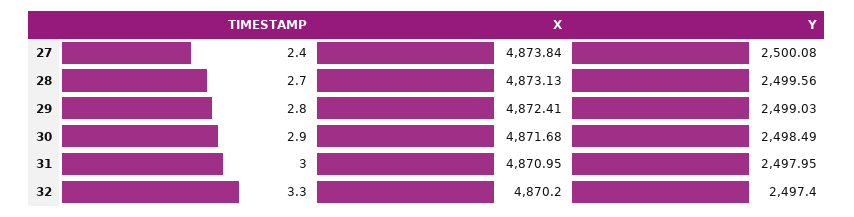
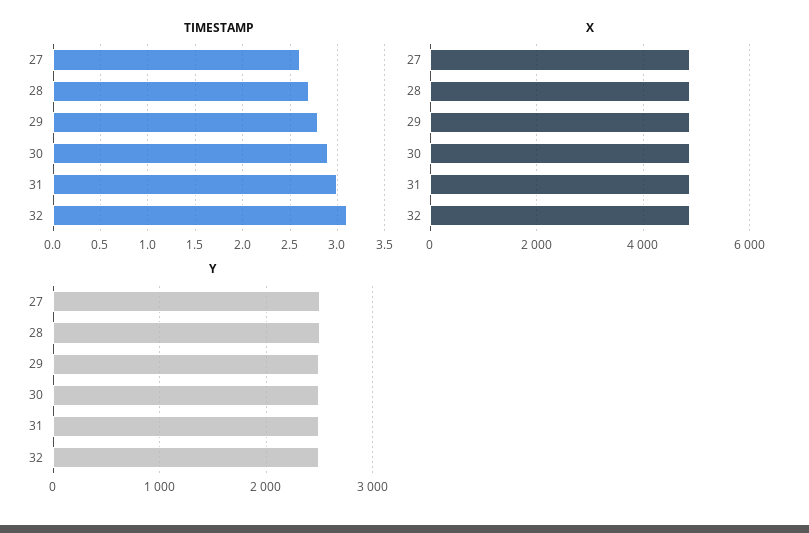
TIMESTAMP, 27: 2.4 -> 2.6
TIMESTAMP, 32: 3.3 -> 3.1

